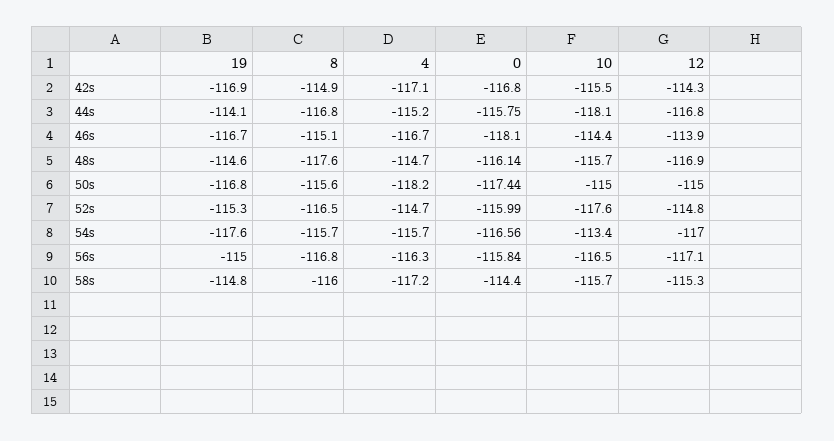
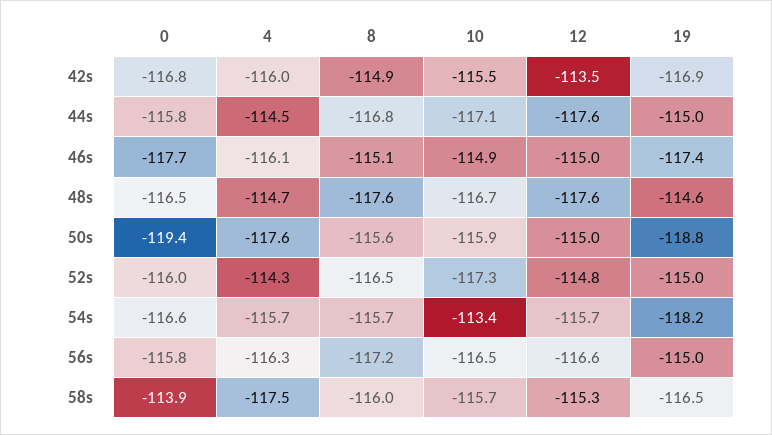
4, 42s: -117.1 -> -116
12, 42s: -114.3 -> -113.5
19, 44s: -114.1 -> -115
4, 44s: -115.2 -> -114.5
10, 44s: -118.1 -> -117.1
12, 44s: -116.8 -> -117.6
19, 46s: -116.7 -> -117.4
4, 46s: -116.7 -> -116.1
0, 46s: -118.1 -> -117.7
10, 46s: -114.4 -> -114.9
12, 46s: -113.9 -> -115
0, 48s: -116.14 -> -116.5
10, 48s: -115.7 -> -116.7
12, 48s: -116.9 -> -117.6
19, 50s: -116.8 -> -118.8
4, 50s: -118.2 -> -117.6
0, 50s: -117.44 -> -119.4
10, 50s: -115 -> -115.9
19, 52s: -115.3 -> -115
4, 52s: -114.7 -> -114.3
10, 52s: -117.6 -> -117.3
19, 54s: -117.6 -> -118.2
12, 54s: -117 -> -115.7
8, 56s: -116.8 -> -117.2
12, 56s: -117.1 -> -116.6
19, 58s: -114.8 -> -116.5
4, 58s: -117.2 -> -117.5
0, 58s: -114.4 -> -113.9

